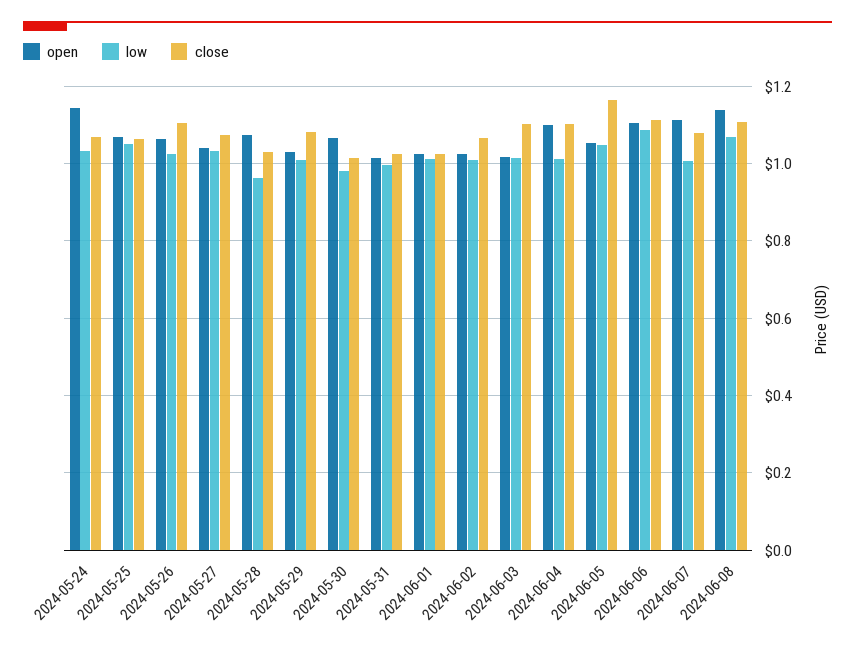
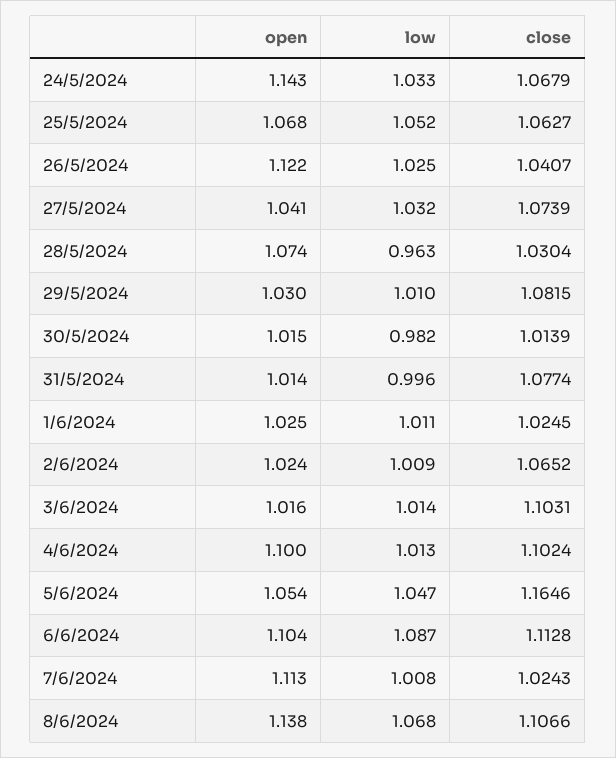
open, 2024-05-26: 1.06 -> 1.122
close, 2024-05-26: 1.1 -> 1.0407
open, 2024-05-30: 1.06 -> 1.015
close, 2024-05-31: 1.02 -> 1.0774
close, 2024-06-07: 1.08 -> 1.0243

